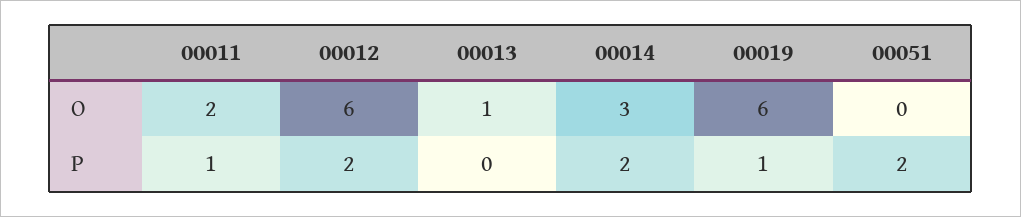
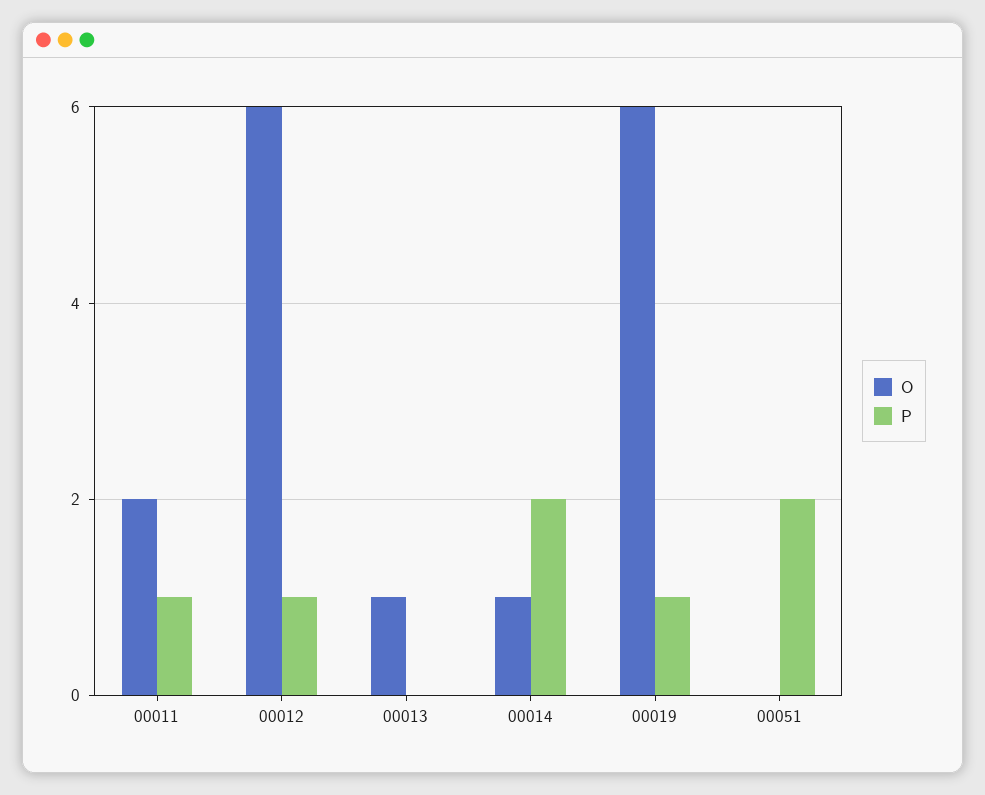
O, 00014: 3 -> 1
P, 00012: 2 -> 1

